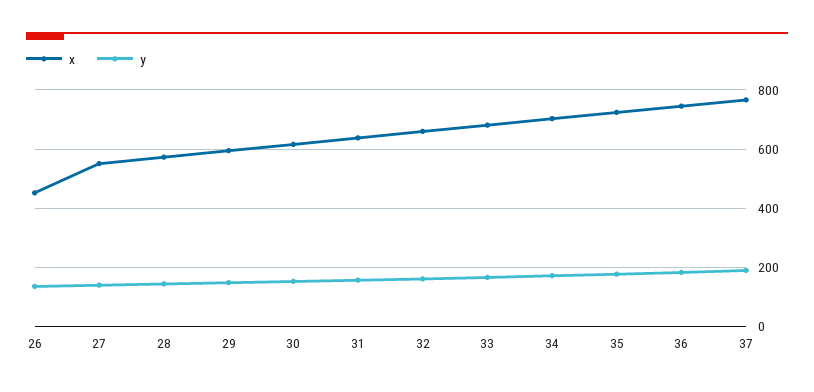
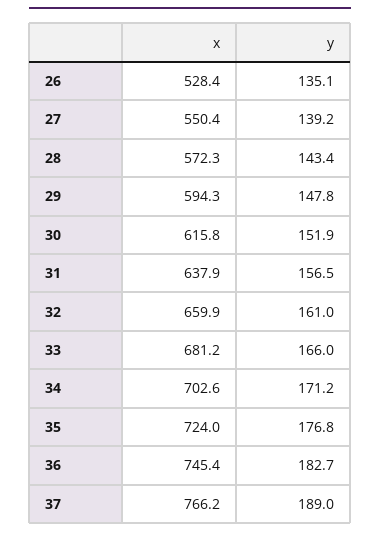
x, 26: 450 -> 528.4

